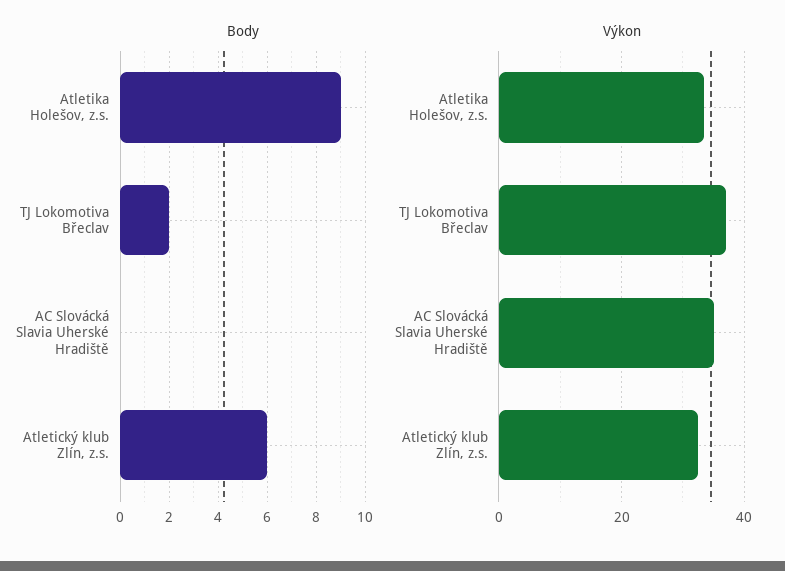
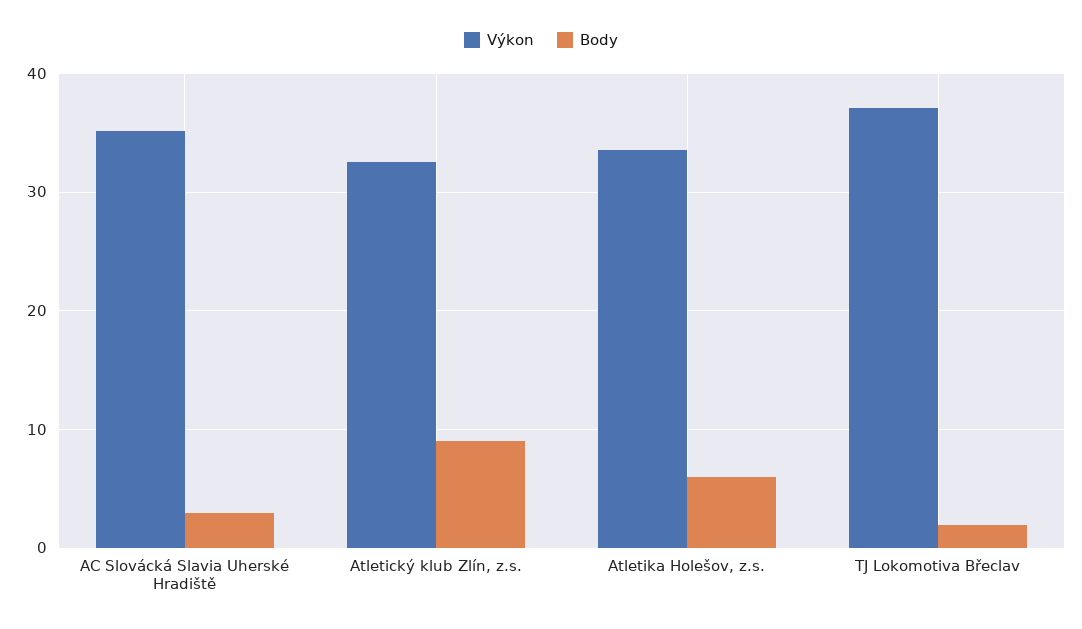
Body, Atletika Holešov, z.s.: 9 -> 6
Body, AC Slovácká Slavia Uherské Hradiště: 0 -> 3
Body, Atletický klub Zlín, z.s.: 6 -> 9

